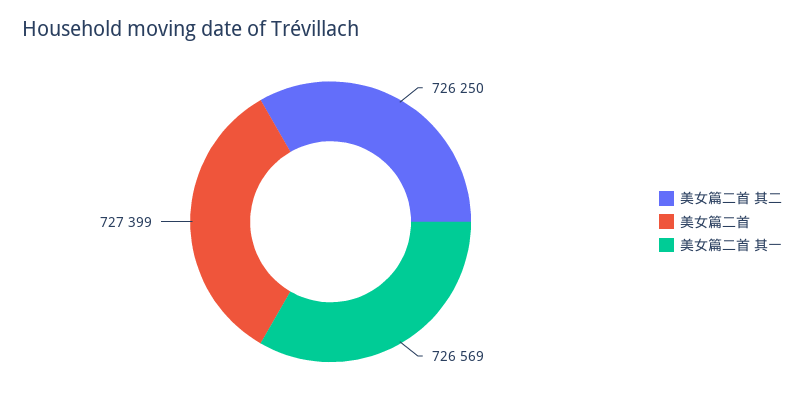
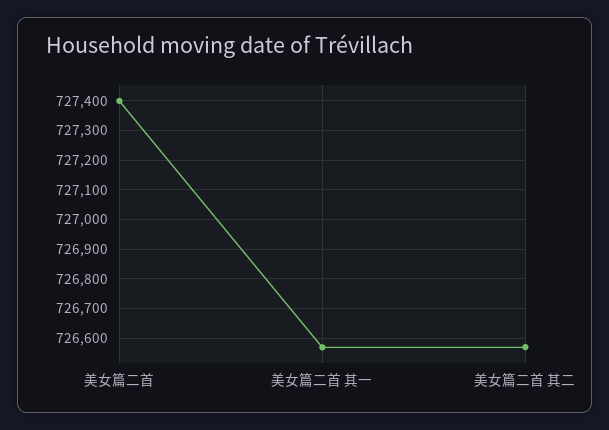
美女篇二首 其二: 726250 -> 726575

